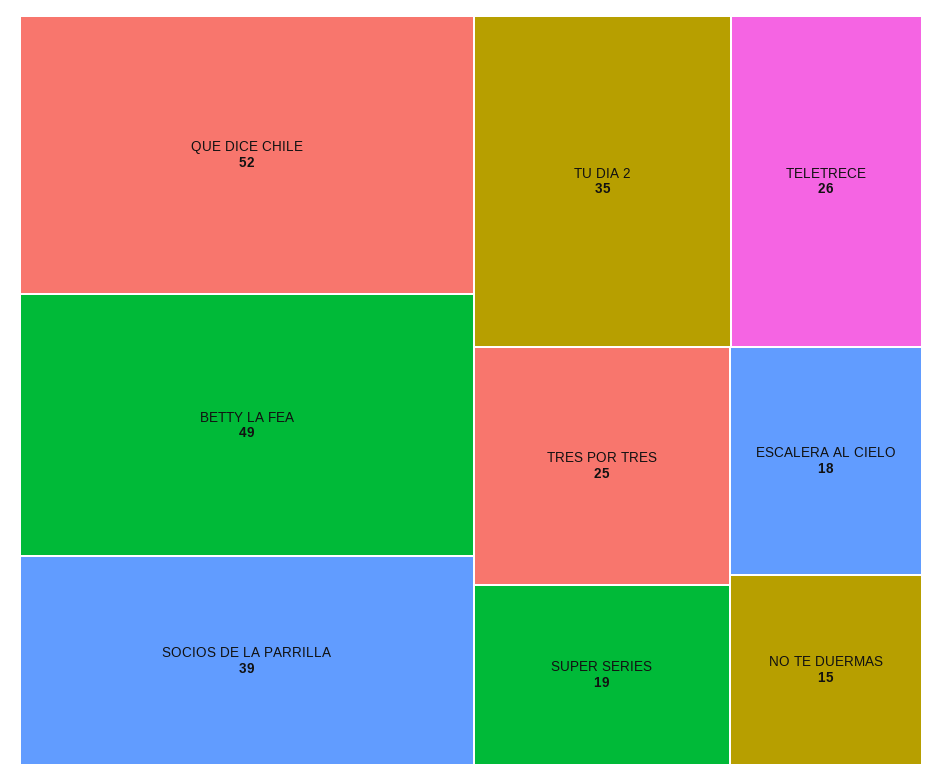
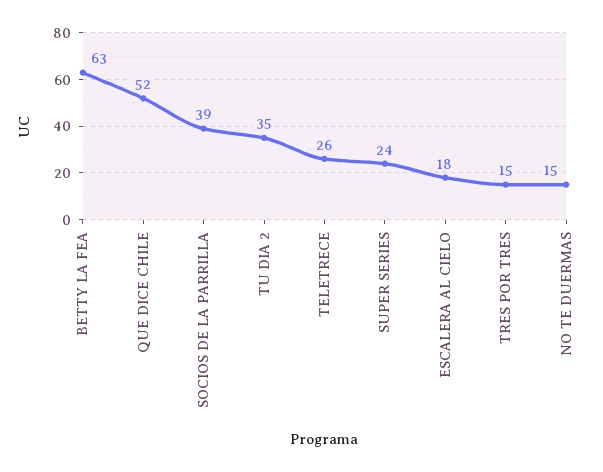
BETTY LA FEA: 49 -> 63
TRES POR TRES: 25 -> 15
SUPER SERIES: 19 -> 24

